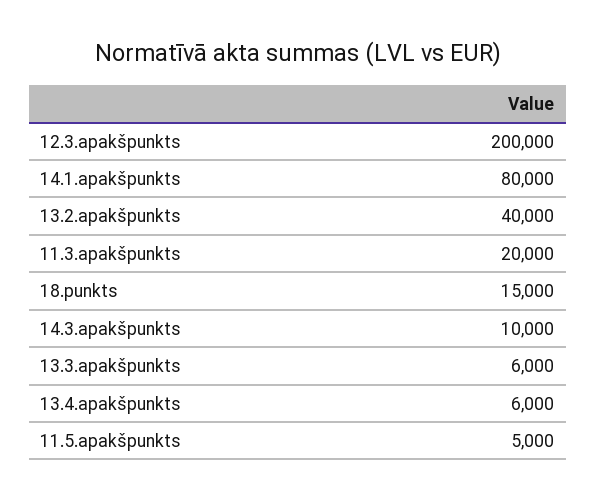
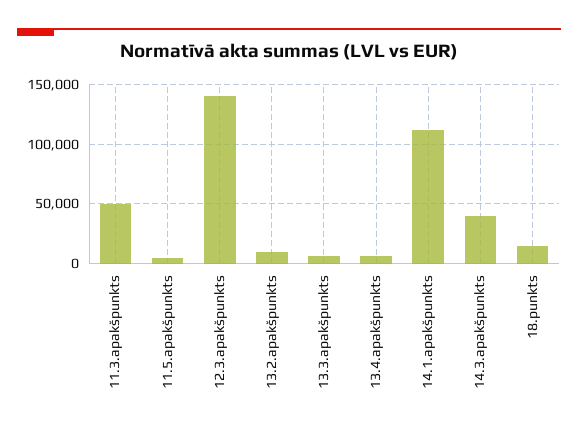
12.3.apakšpunkts: 200000 -> 140000
14.1.apakšpunkts: 80000 -> 110000
13.2.apakšpunkts: 40000 -> 10000
11.3.apakšpunkts: 20000 -> 50000
14.3.apakšpunkts: 10000 -> 40000

